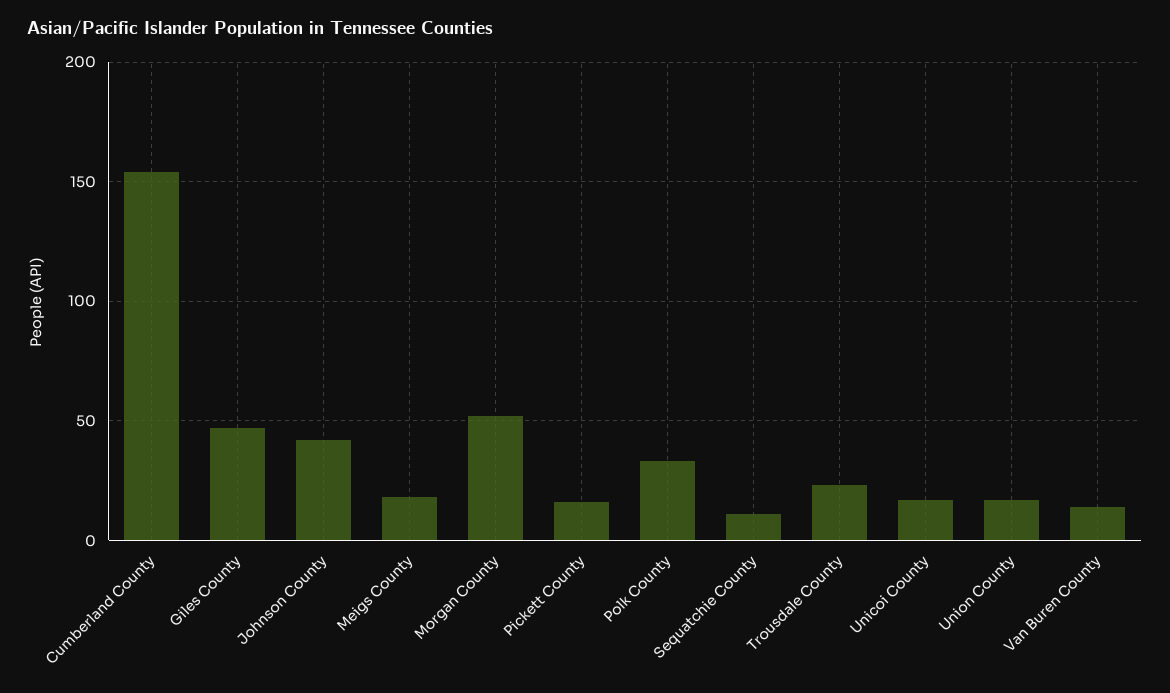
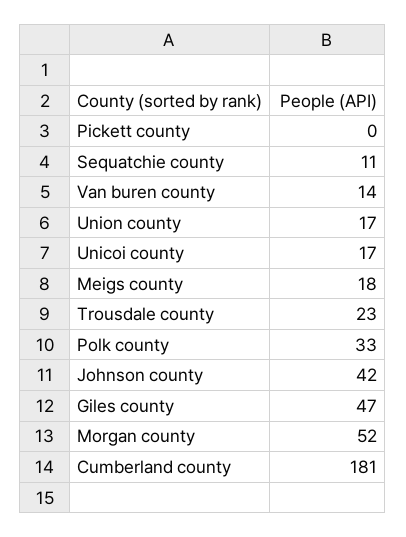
Cumberland County: 155 -> 181
Pickett County: 15 -> 0

